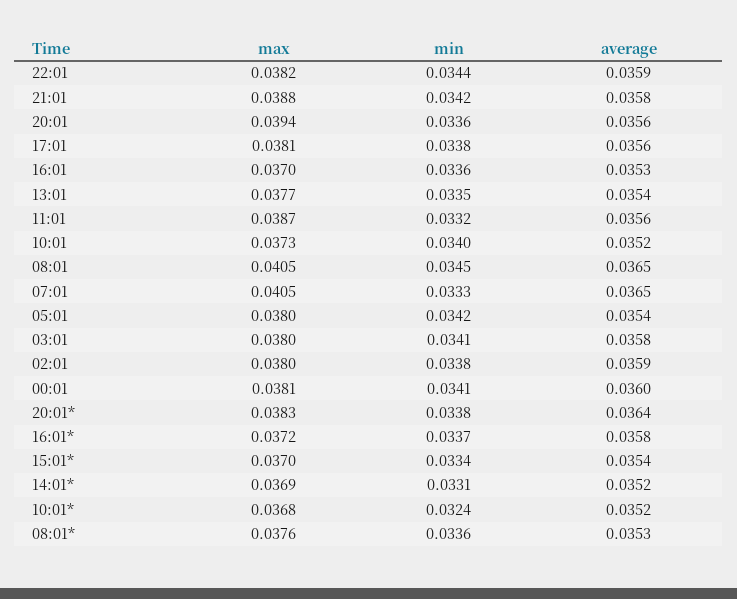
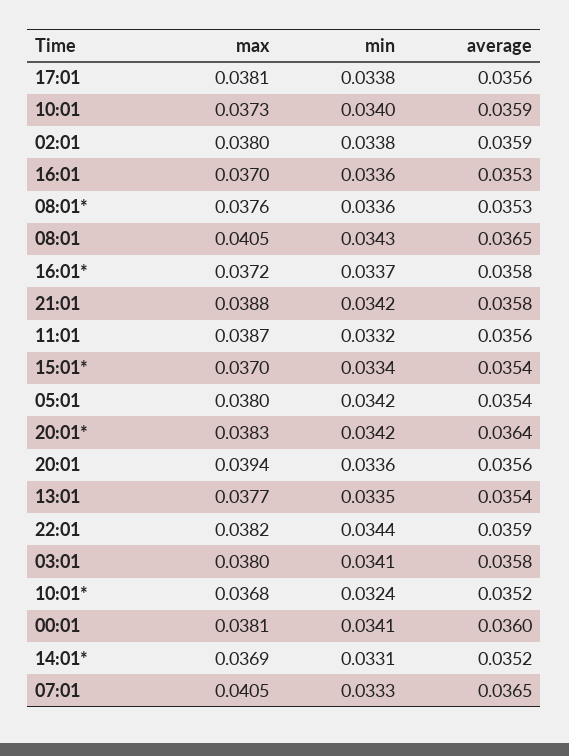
average, 10:01: 0.0352 -> 0.0359
min, 08:01: 0.0345 -> 0.0343
min, 20:01*: 0.0338 -> 0.0342

